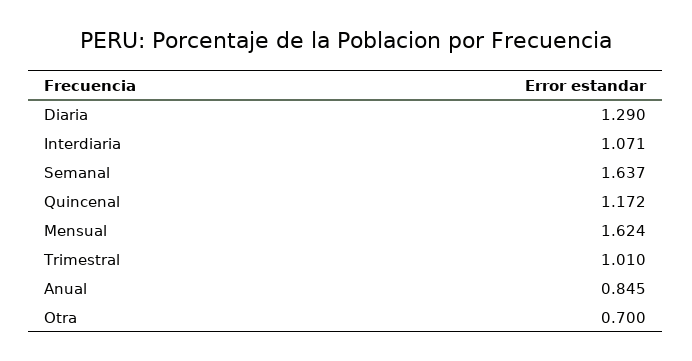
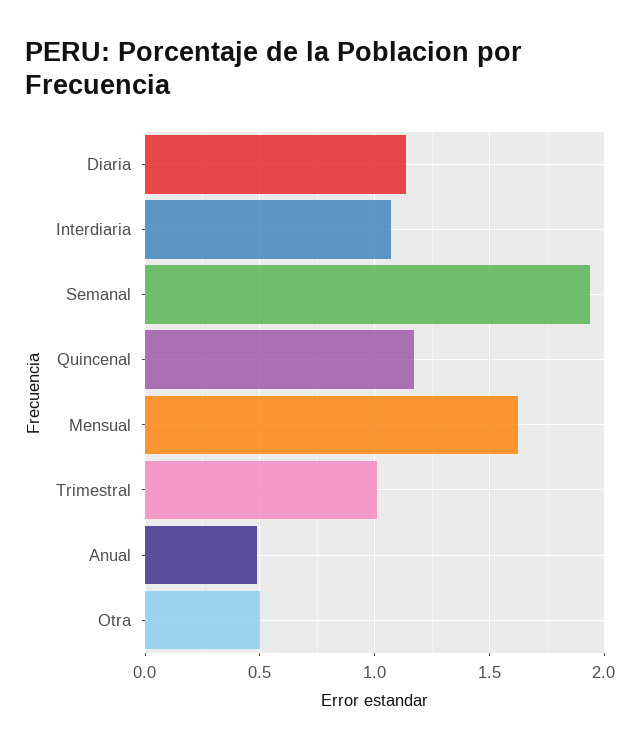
Diaria: 1.29 -> 1.15
Semanal: 1.637 -> 1.95
Anual: 0.845 -> 0.5
Otra: 0.7 -> 0.5

